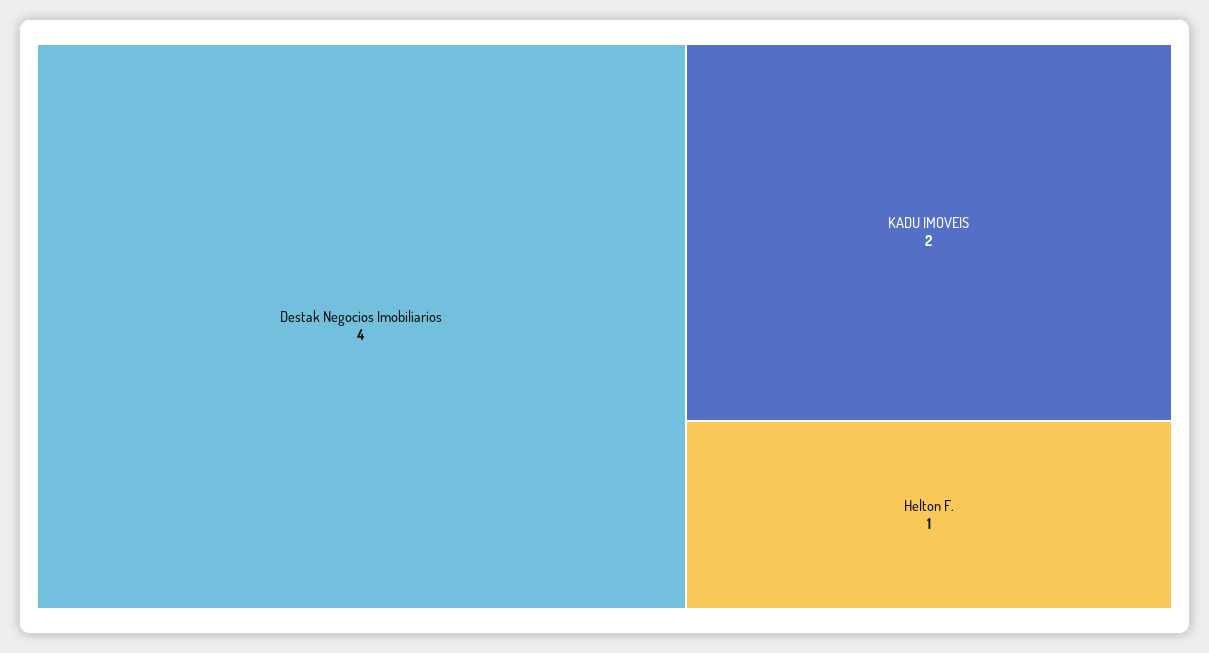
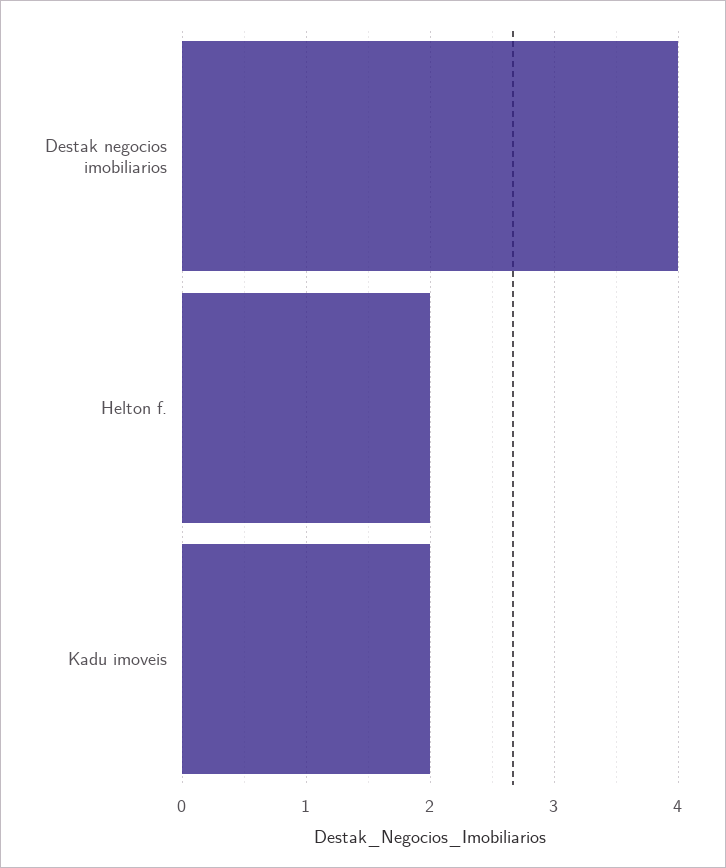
Helton F.: 1 -> 2

